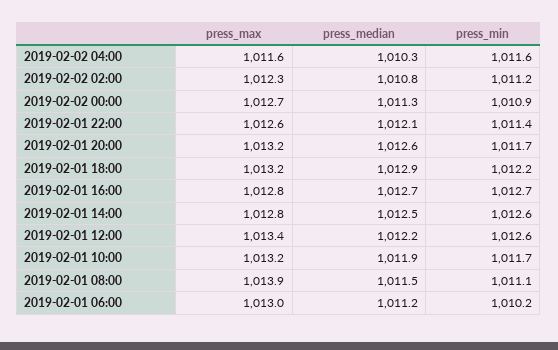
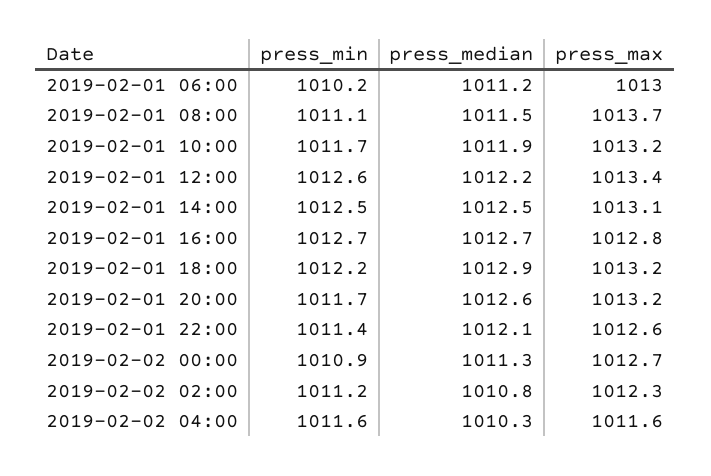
press_max, 2019-02-01 14:00: 1012.8 -> 1013.1
press_min, 2019-02-01 14:00: 1012.6 -> 1012.5
press_max, 2019-02-01 08:00: 1013.9 -> 1013.7

